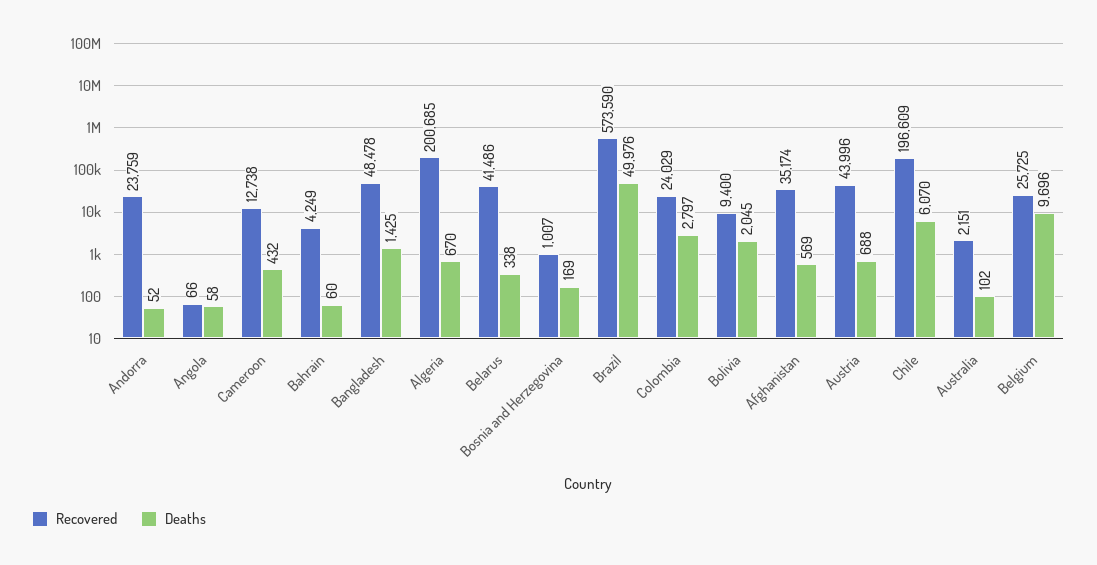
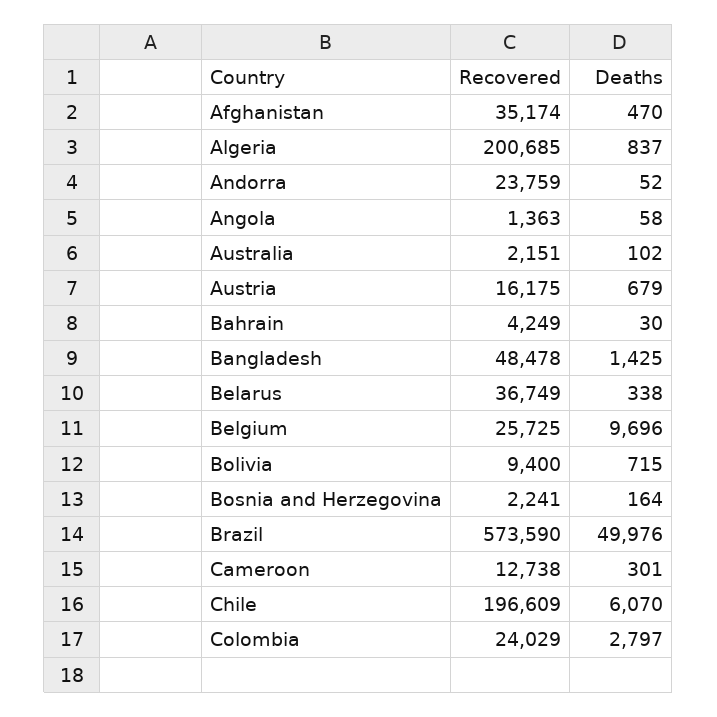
Recovered, Angola: 66 -> 1363
Deaths, Cameroon: 432 -> 301
Deaths, Bahrain: 60 -> 30
Deaths, Algeria: 670 -> 837
Recovered, Belarus: 41486 -> 36749
Recovered, Bosnia and Herzegovina: 1007 -> 2241
Deaths, Bosnia and Herzegovina: 169 -> 164
Deaths, Bolivia: 2045 -> 715
Deaths, Afghanistan: 569 -> 470
Recovered, Austria: 43996 -> 16175
Deaths, Austria: 688 -> 679

